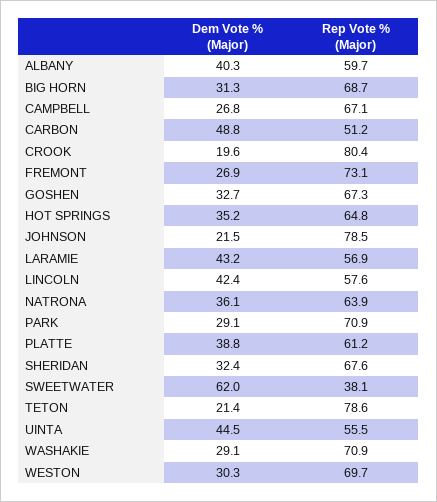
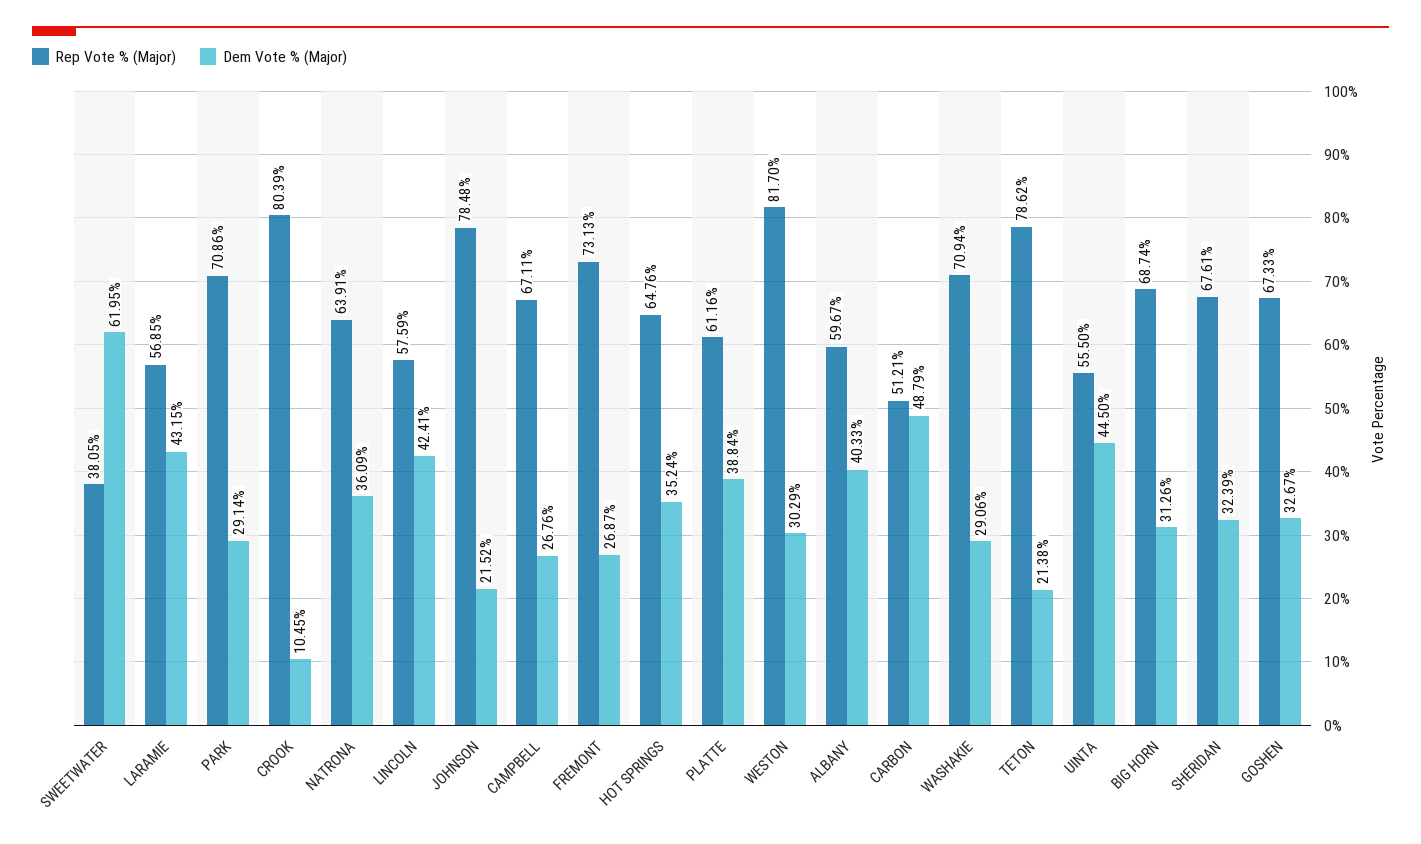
Dem Vote % (Major), CROOK: 19.6 -> 10.45
Rep Vote % (Major), WESTON: 69.7 -> 81.7

